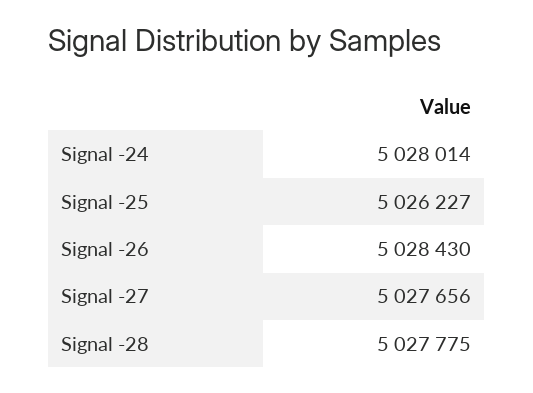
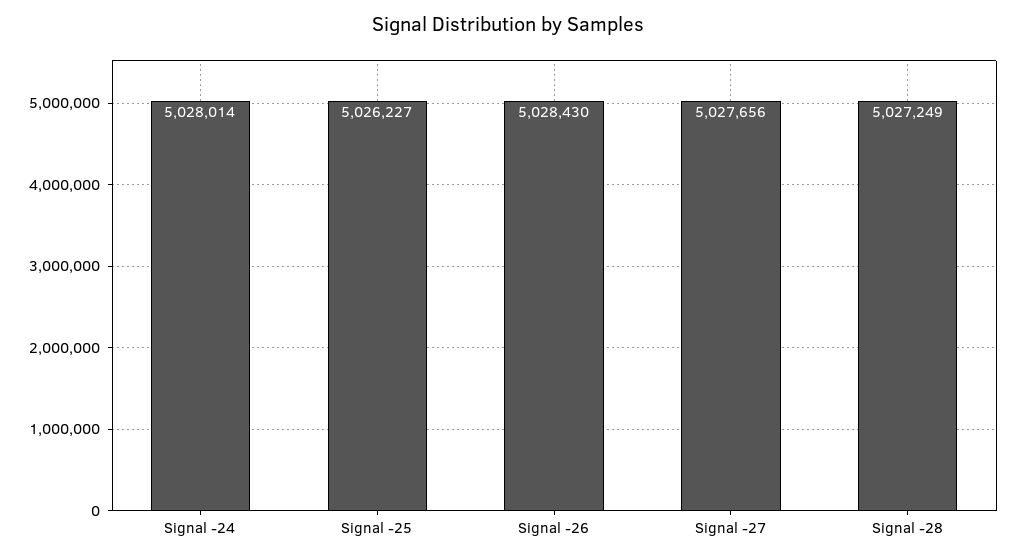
Signal -28: 5027775 -> 5027249

